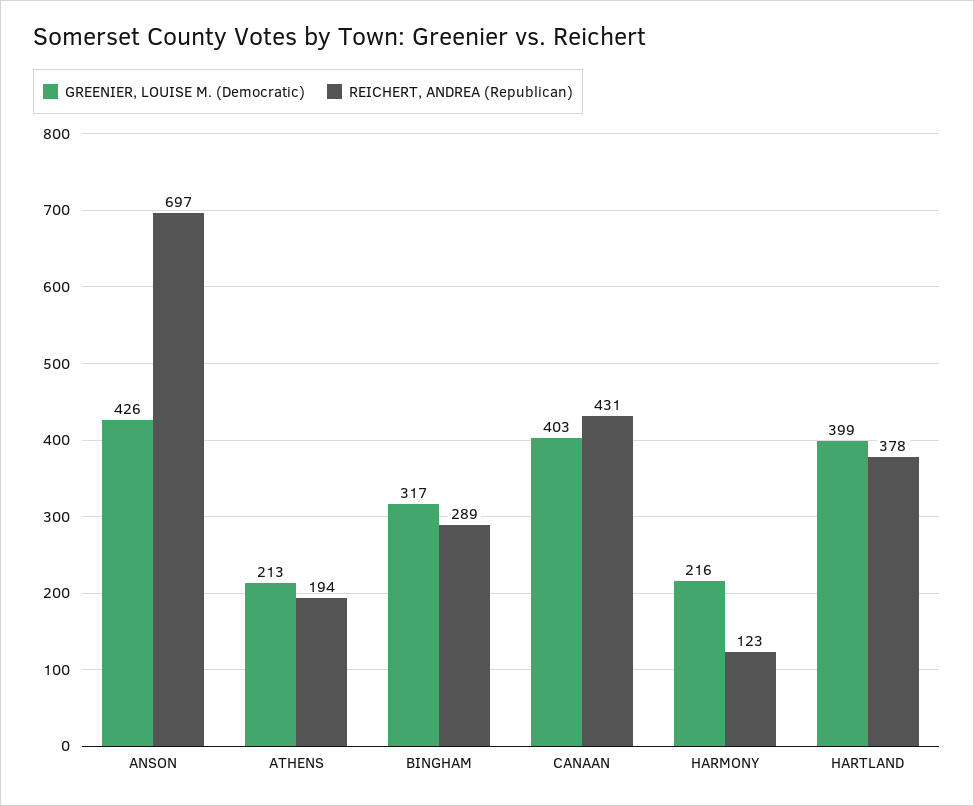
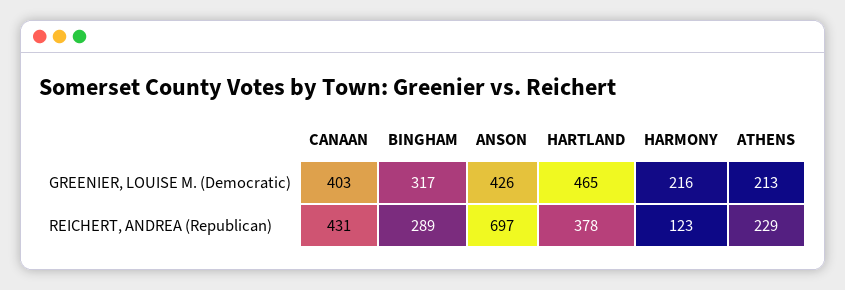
REICHERT, ANDREA (Republican), ATHENS: 194 -> 229
GREENIER, LOUISE M. (Democratic), HARTLAND: 399 -> 465

